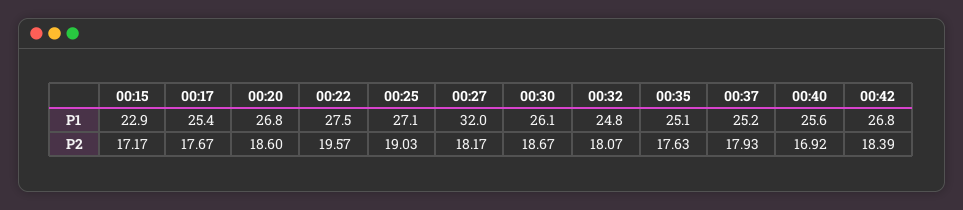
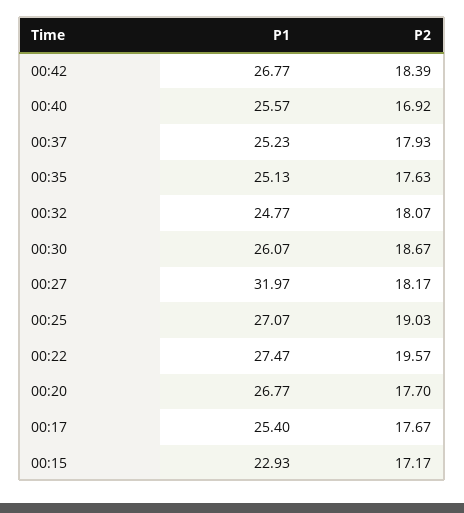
00:20, P2: 18.6 -> 17.7

